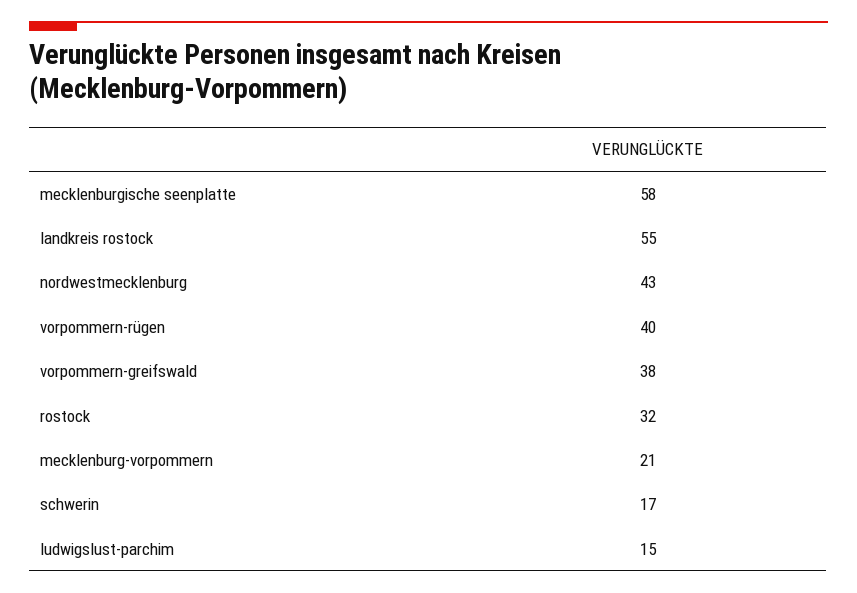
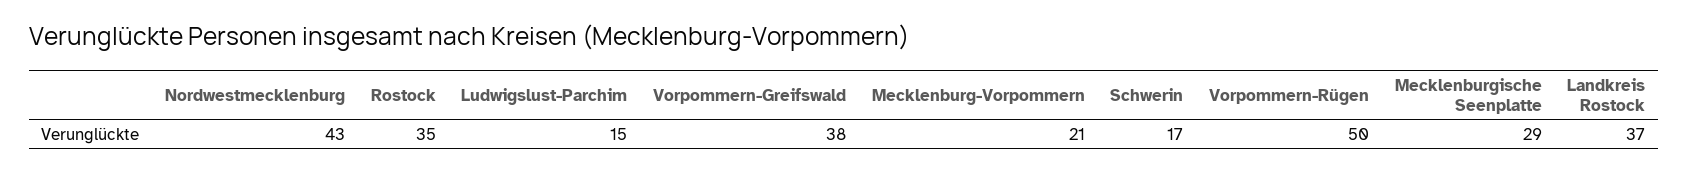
mecklenburgische seenplatte: 58 -> 29
landkreis rostock: 55 -> 37
vorpommern-rügen: 40 -> 50
rostock: 32 -> 35

